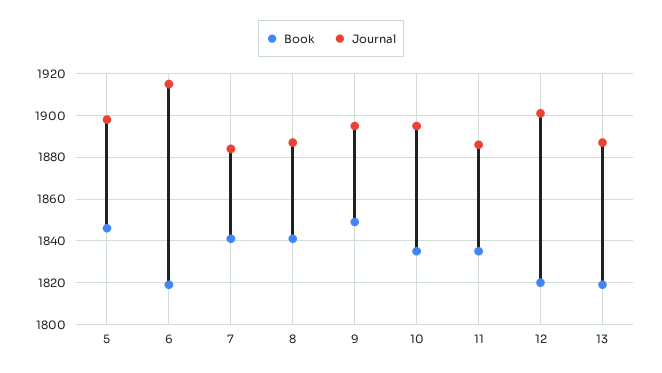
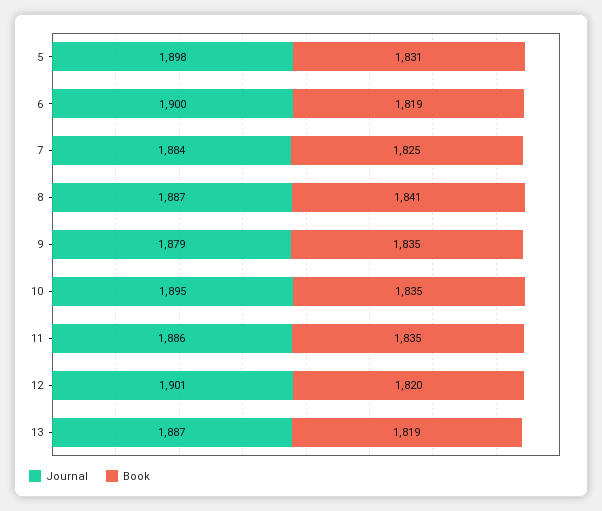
Book, 5: 1845 -> 1831
Journal, 6: 1915 -> 1900
Book, 7: 1840 -> 1825
Book, 9: 1850 -> 1835
Journal, 9: 1895 -> 1879

